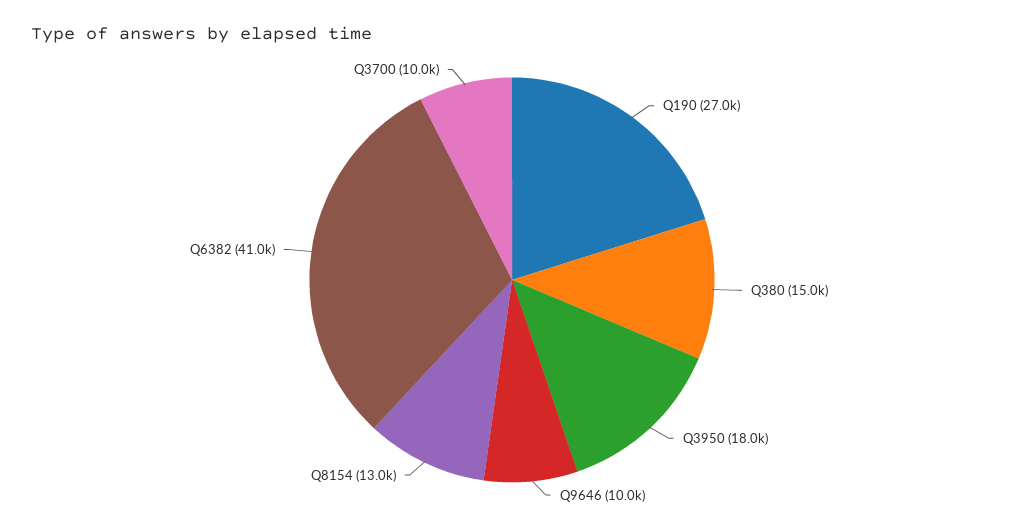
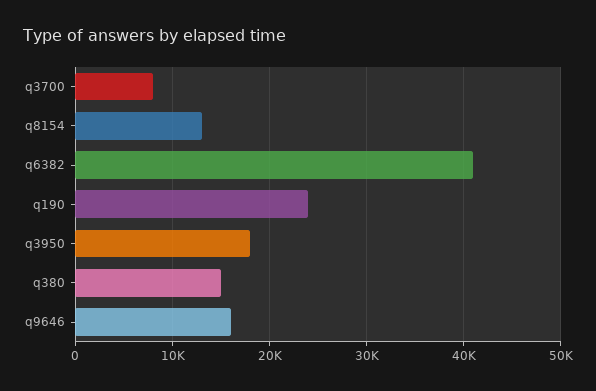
Q190: 27000 -> 24000
Q9646: 10000 -> 16000
Q3700: 10000 -> 8000

